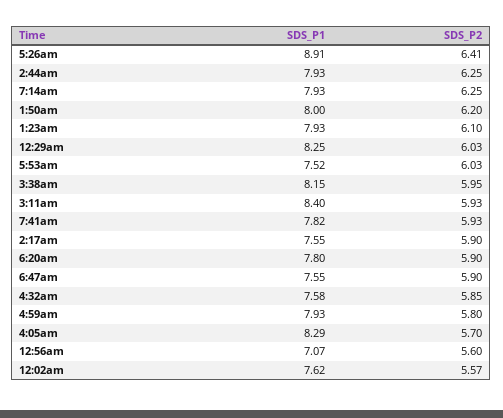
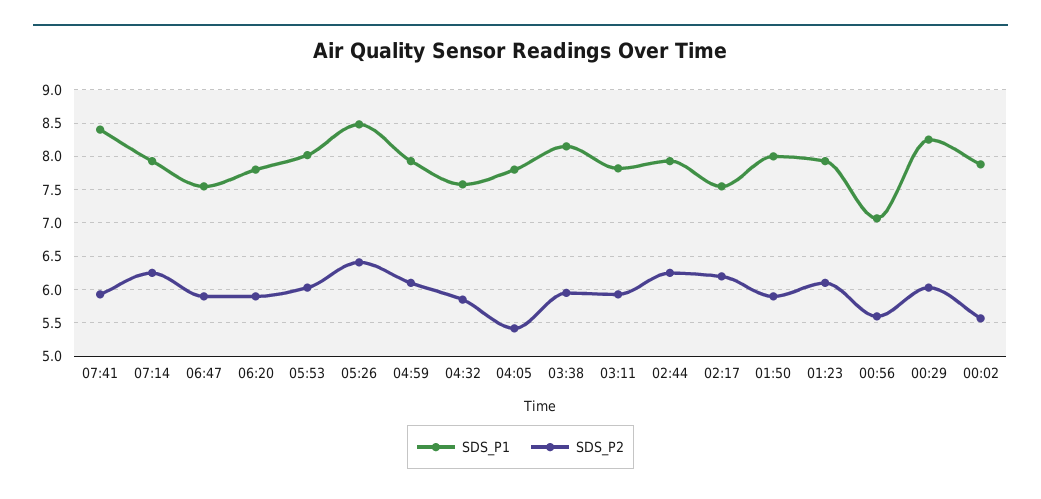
SDS_P1, 5:26am: 8.91 -> 8.5
SDS_P2, 1:50am: 6.2 -> 5.9
SDS_P1, 5:53am: 7.52 -> 8
SDS_P1, 3:11am: 8.4 -> 7.8
SDS_P1, 7:41am: 7.82 -> 8.4
SDS_P2, 2:17am: 5.9 -> 6.2
SDS_P2, 4:59am: 5.8 -> 6.1
SDS_P1, 4:05am: 8.29 -> 7.8
SDS_P2, 4:05am: 5.7 -> 5.4
SDS_P1, 12:02am: 7.62 -> 7.9

